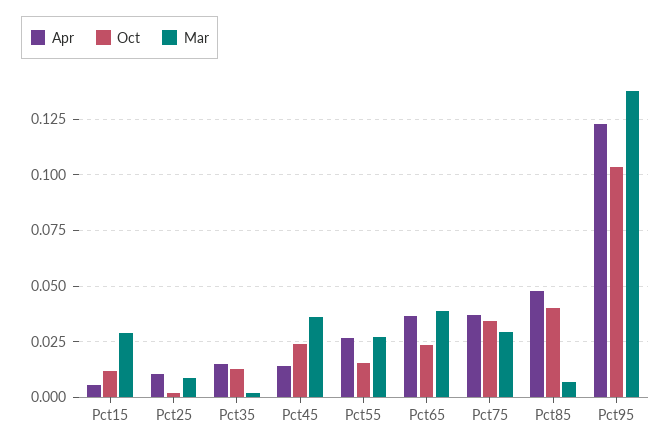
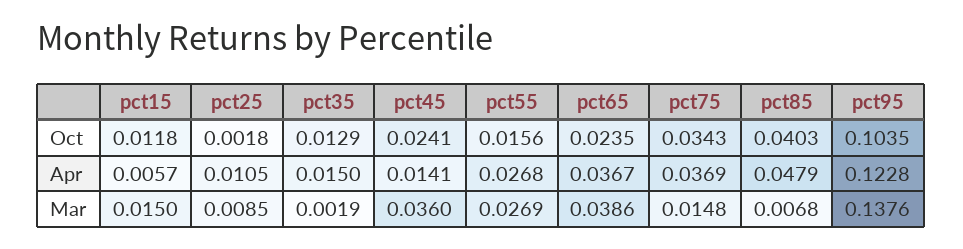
Mar, Pct15: 0.03 -> 0.015
Mar, Pct75: 0.03 -> 0.0148

